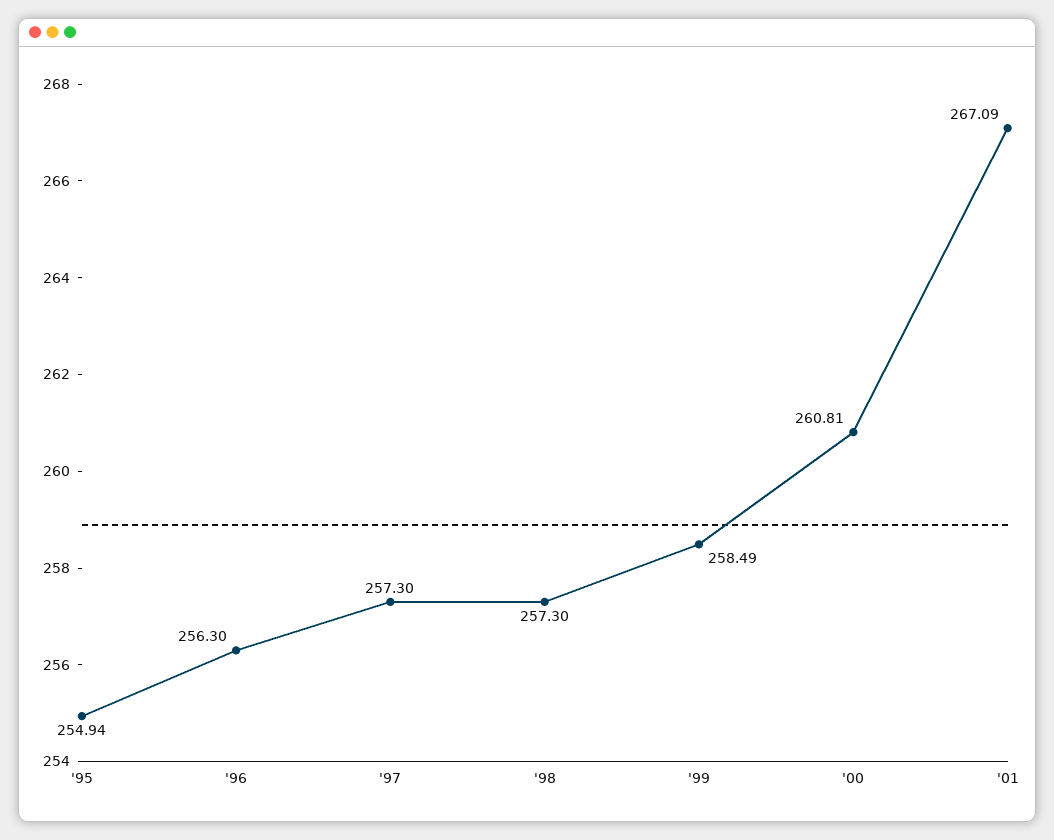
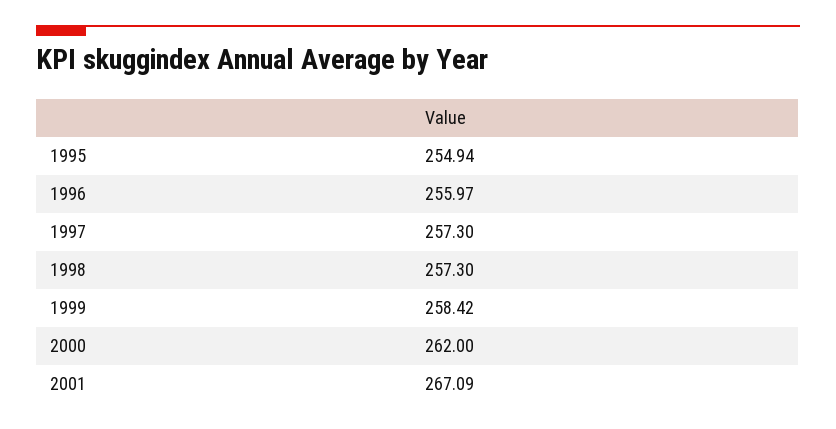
'96: 256.3 -> 255.97
'99: 258.49 -> 258.42
'00: 260.81 -> 262

